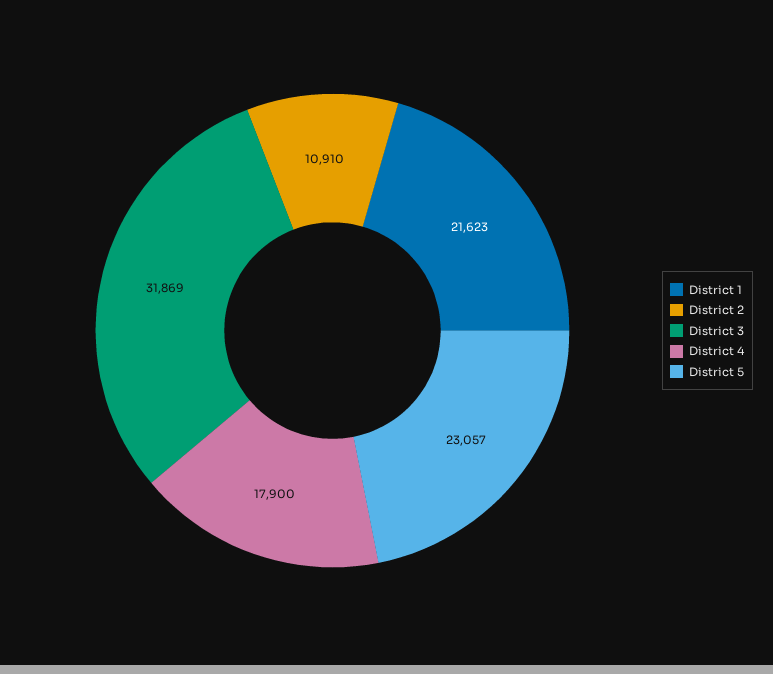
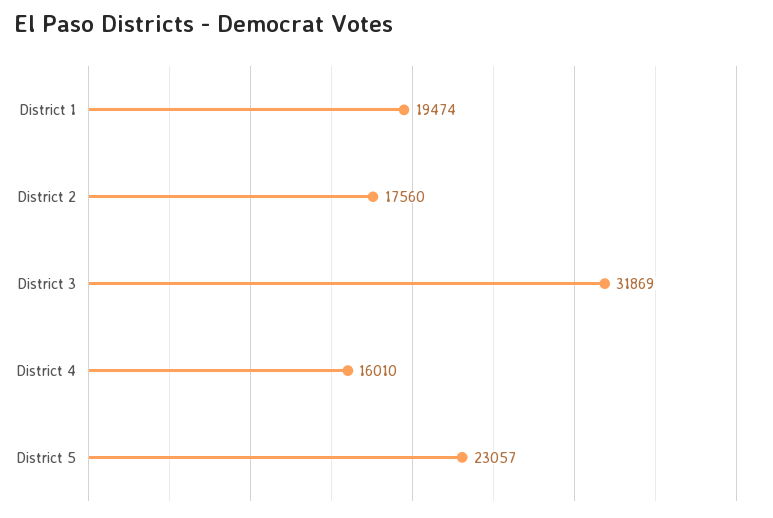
District 1: 21623 -> 19474
District 2: 10910 -> 17560
District 4: 17900 -> 16010

